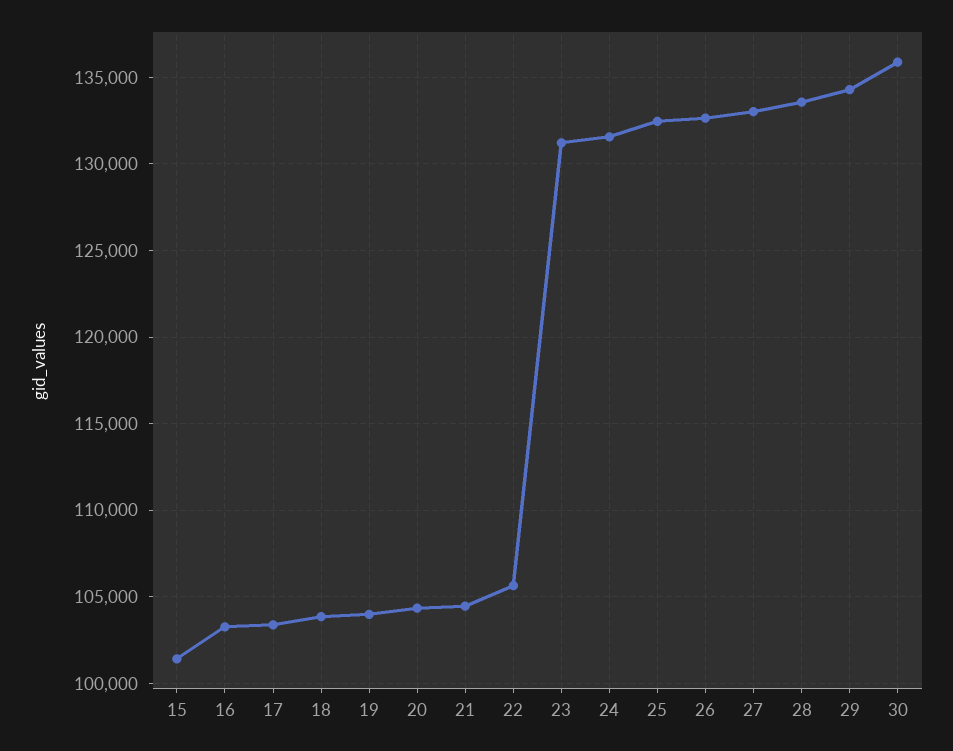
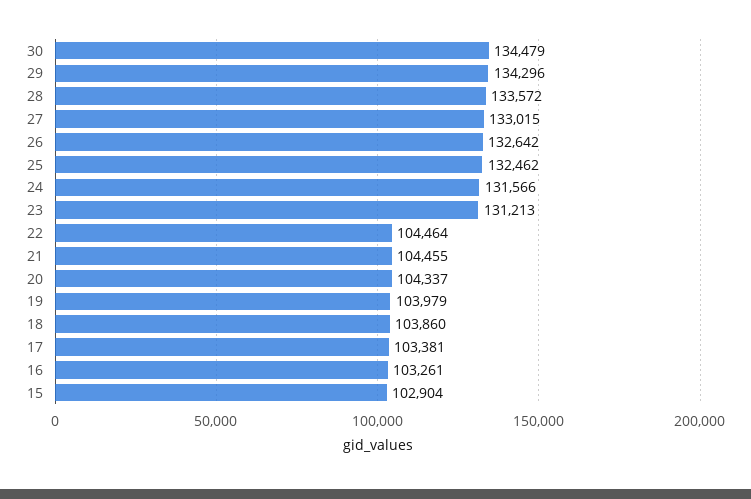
15: 101500 -> 102904
22: 105500 -> 104464
30: 136000 -> 134479

